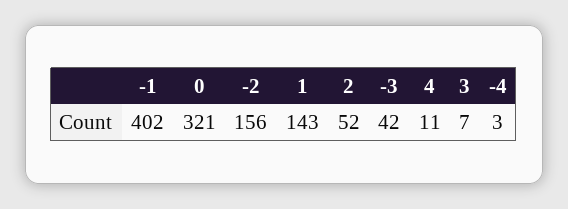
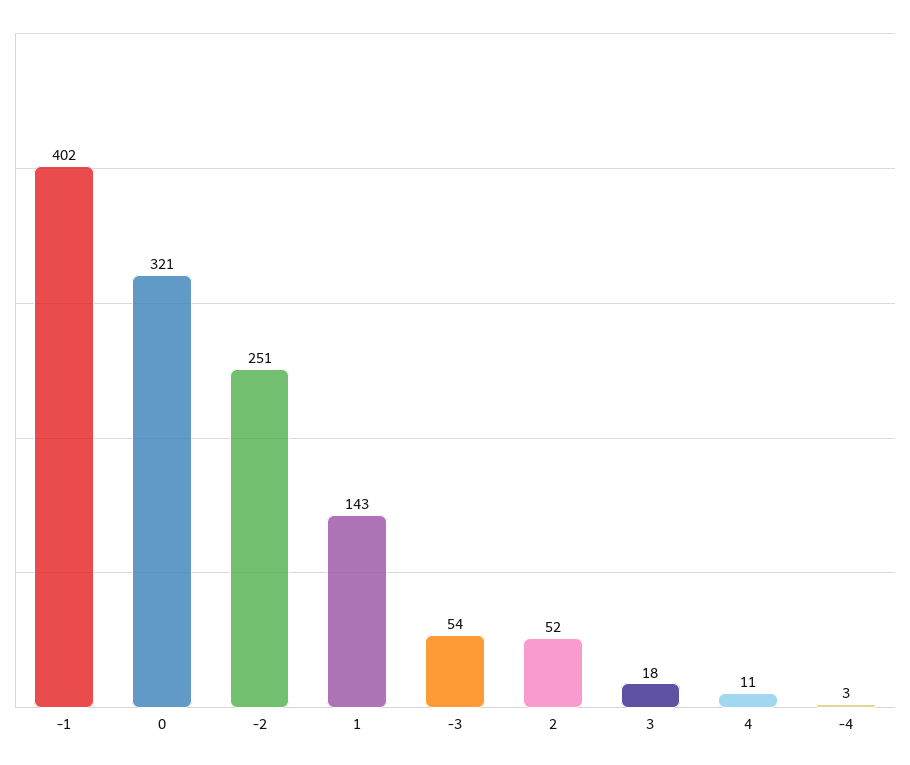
-2: 156 -> 251
-3: 42 -> 54
3: 7 -> 18

